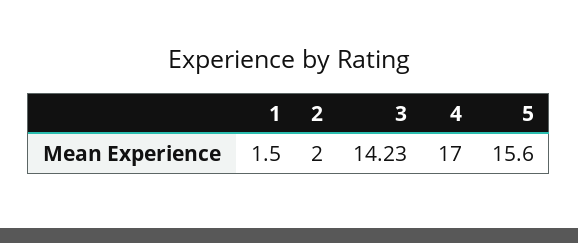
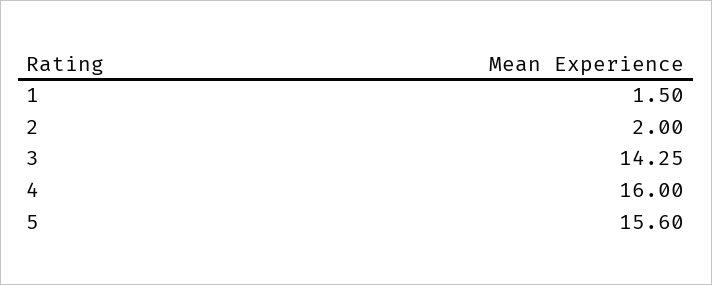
3: 14.23 -> 14.25
4: 17 -> 16

